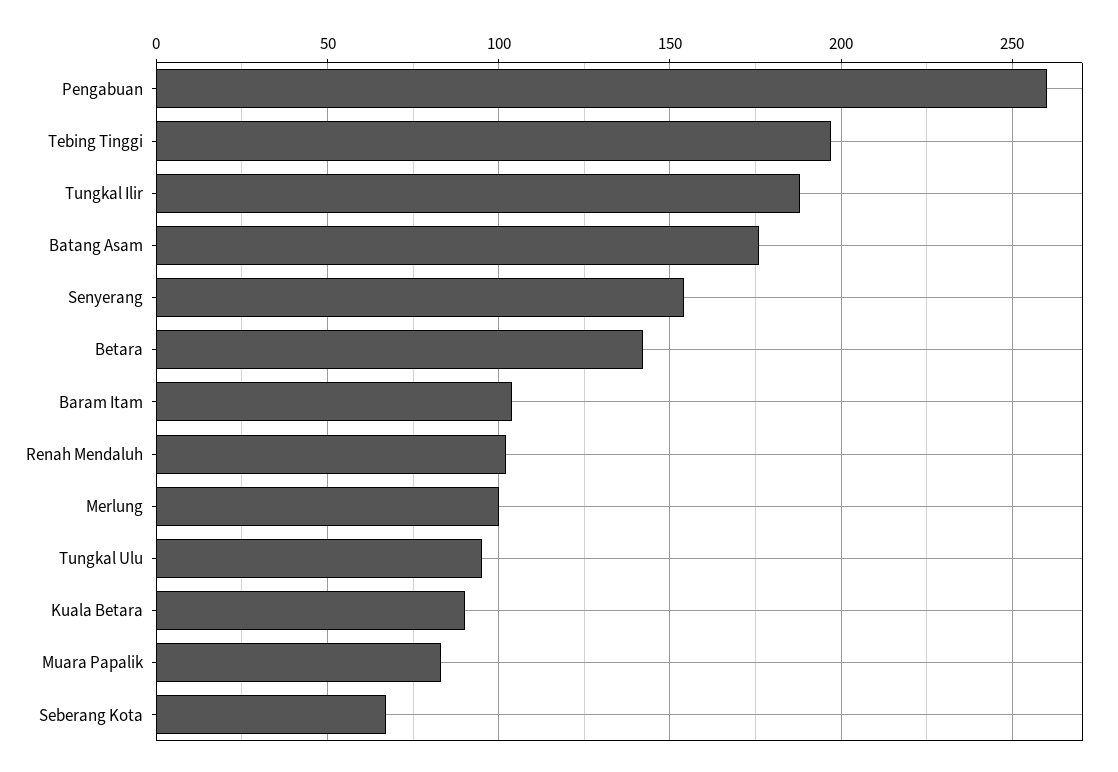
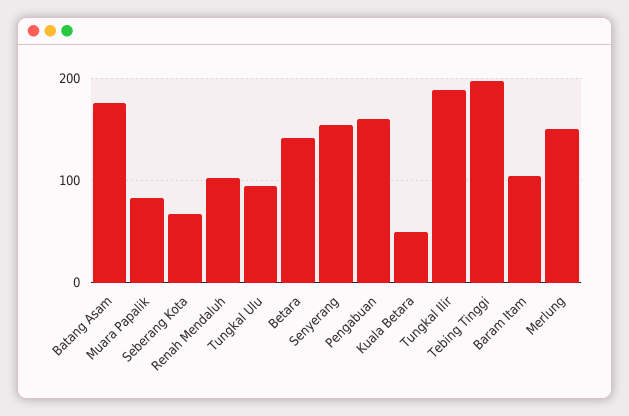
Pengabuan: 260 -> 160
Merlung: 100 -> 150
Kuala Betara: 90 -> 50

